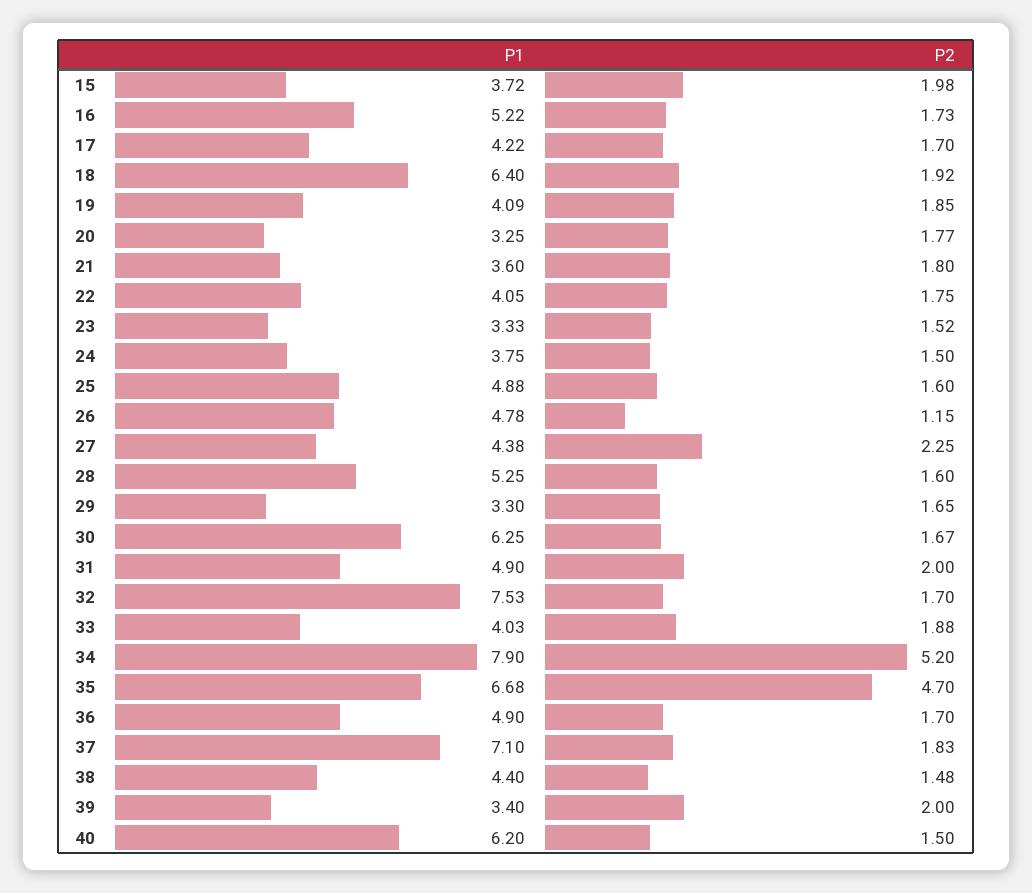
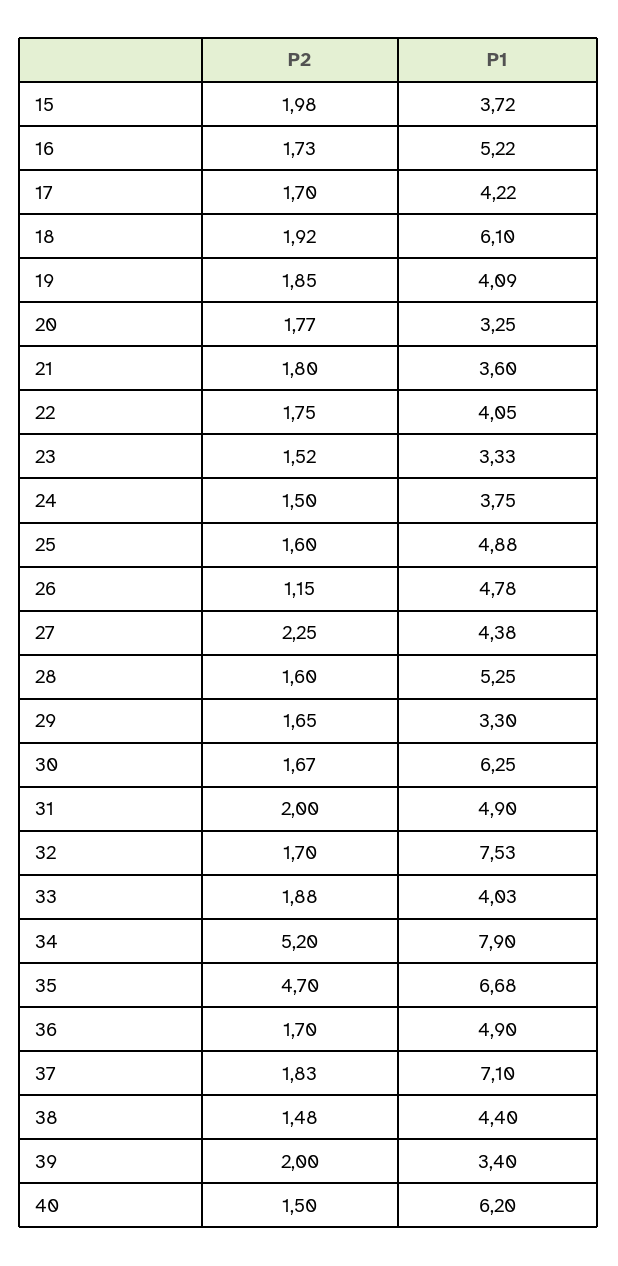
P1, 18: 6.4 -> 6.1

